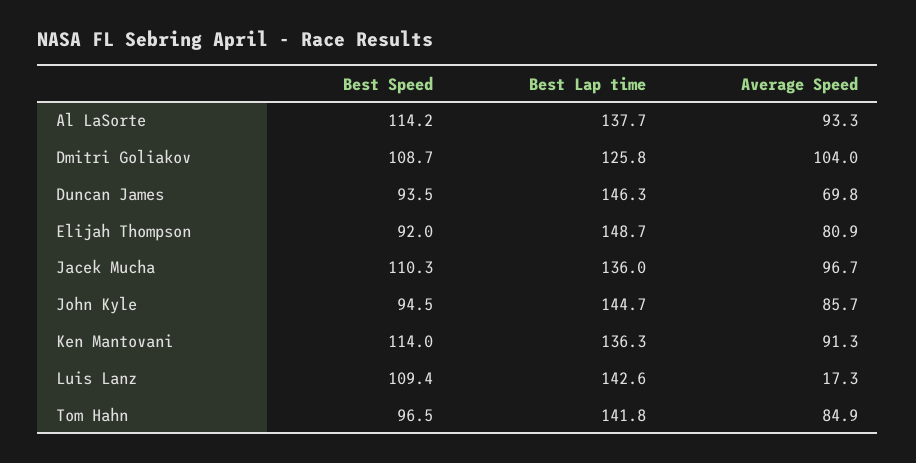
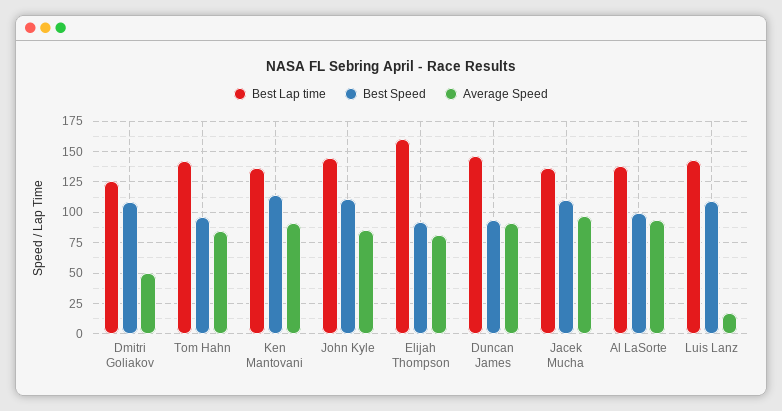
Best Speed, Al LaSorte: 114.2 -> 100
Average Speed, Dmitri Goliakov: 104 -> 50
Average Speed, Duncan James: 69.8 -> 90
Best Lap time, Elijah Thompson: 148.7 -> 160
Best Speed, John Kyle: 94.5 -> 110

